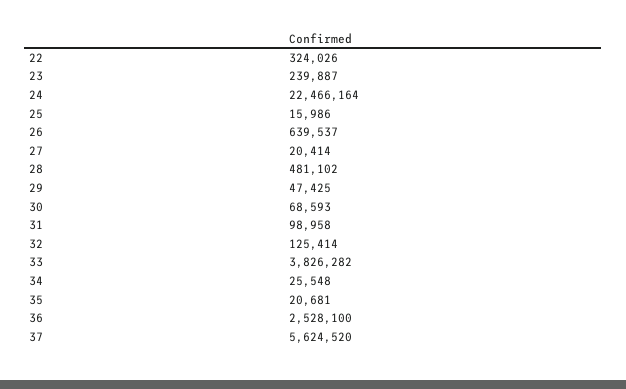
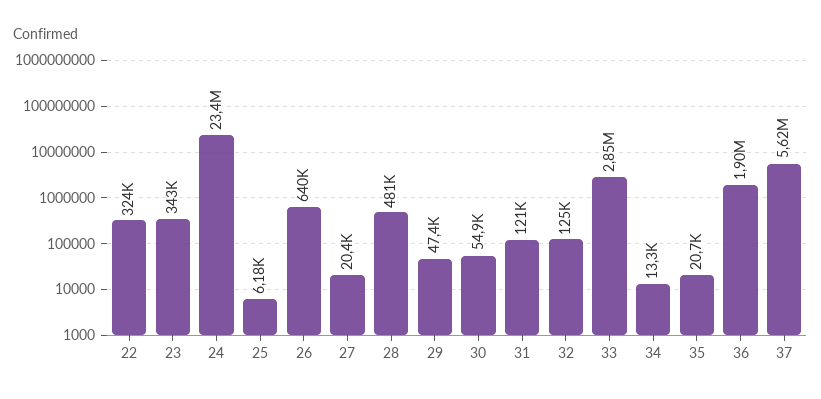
23: 239887 -> 343000
24: 22466164 -> 23400000
25: 15986 -> 6180
30: 68593 -> 54900
31: 98958 -> 121000
33: 3826282 -> 2850000
34: 25548 -> 13300
36: 2528100 -> 1900000

